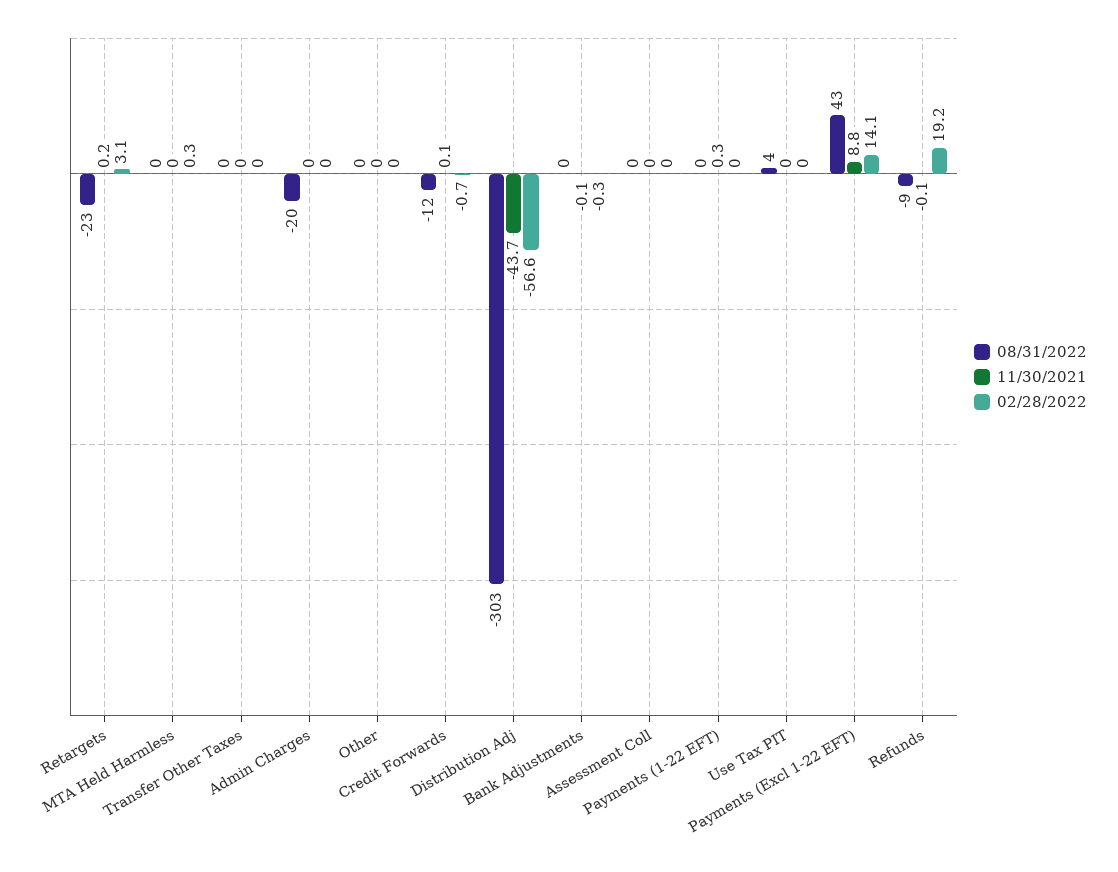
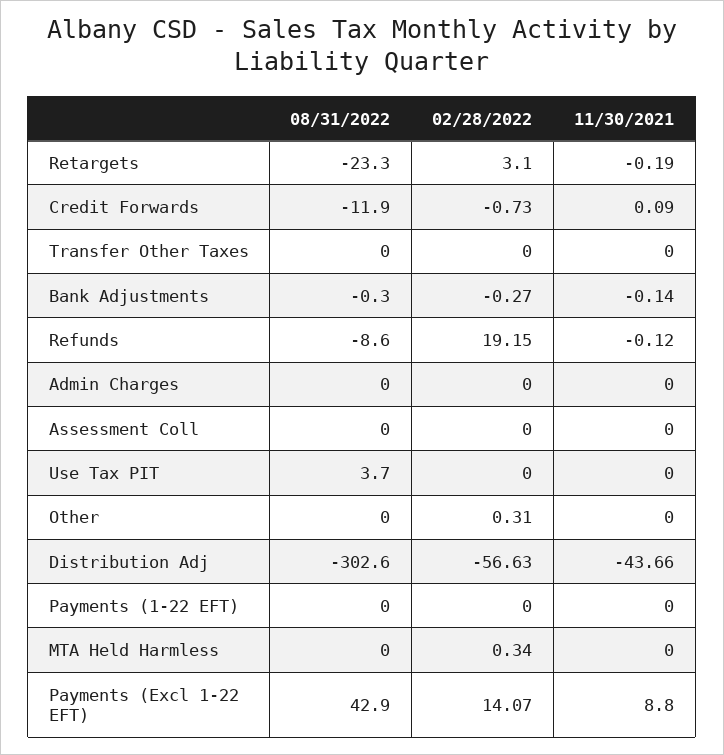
11/30/2021, Retargets: 0.2 -> -0.19
08/31/2022, Admin Charges: -20 -> 0
02/28/2022, Other: 0 -> 0.31
11/30/2021, Payments (1-22 EFT): 0.3 -> 0

